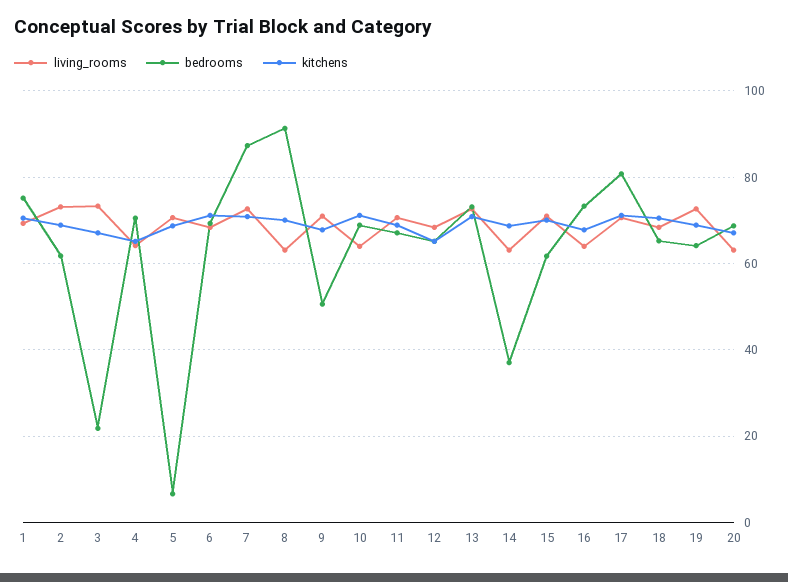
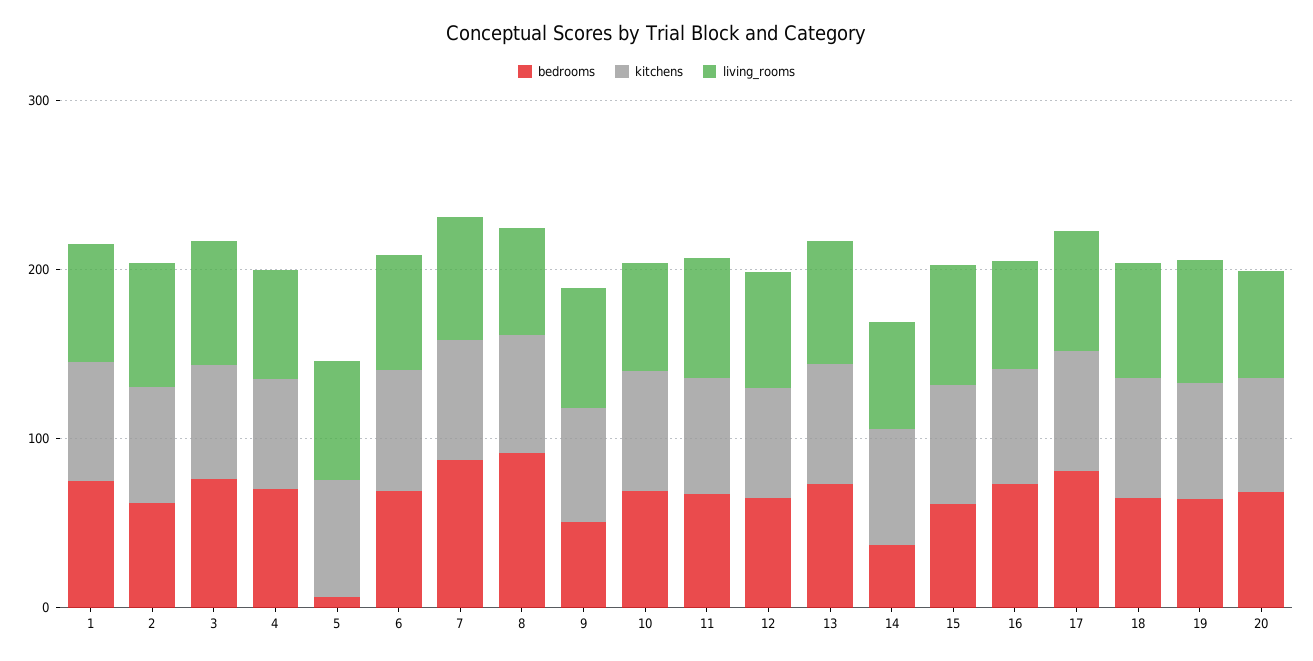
bedrooms, 3: 22 -> 80

